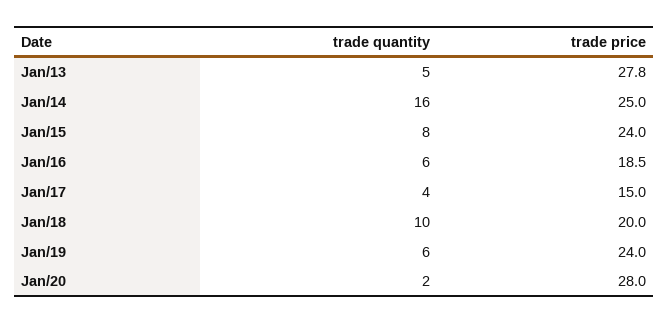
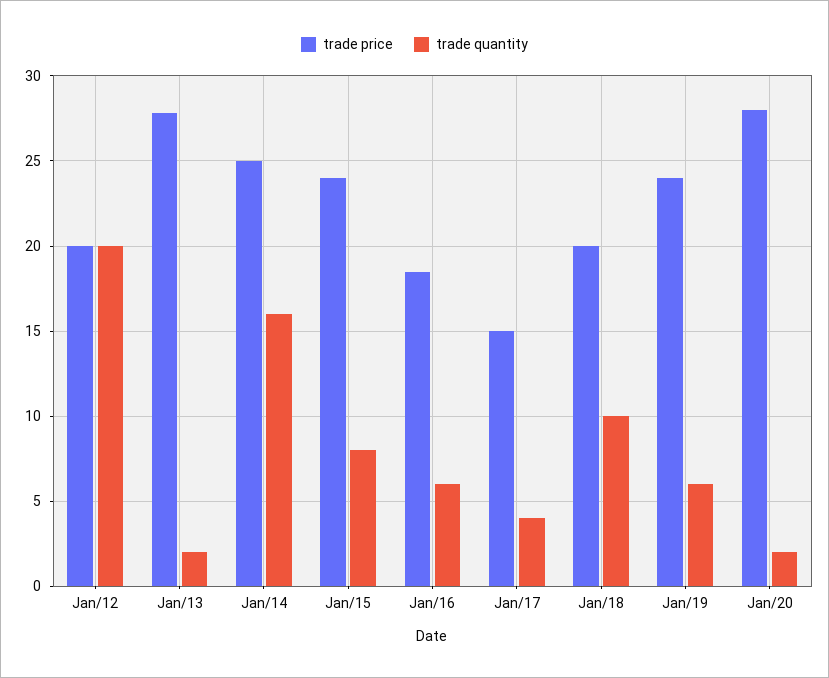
trade quantity, Jan/13: 5 -> 2
trade price, Jan/12: none -> 20
trade quantity, Jan/12: none -> 20

